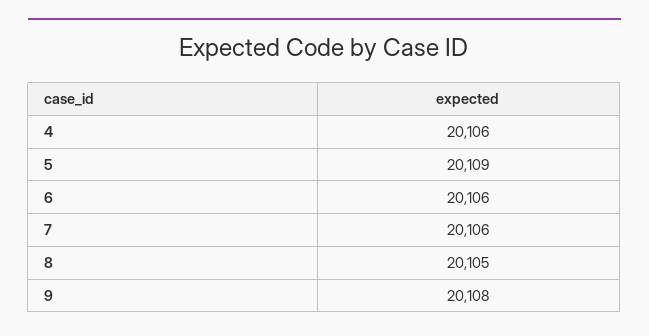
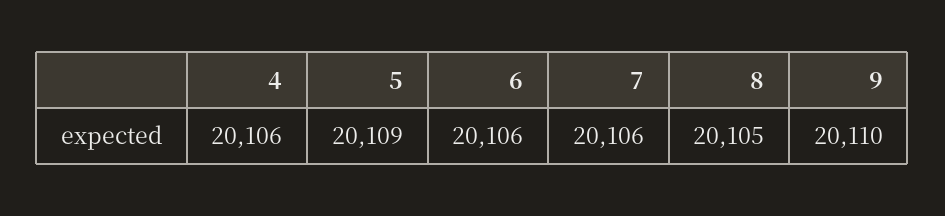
9: 20108 -> 20110

